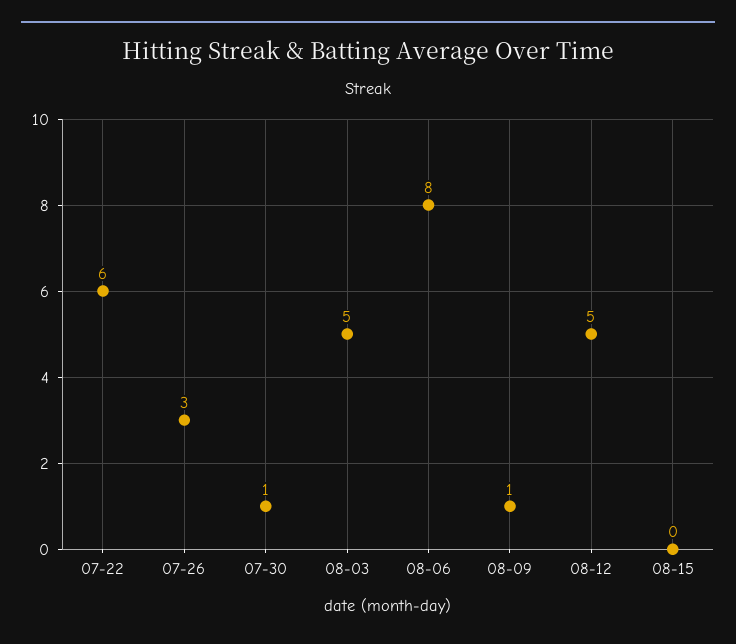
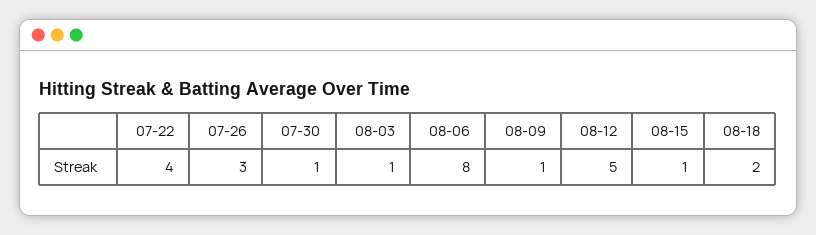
07-22: 6 -> 4
08-03: 5 -> 1
08-15: 0 -> 1
08-18: none -> 2

